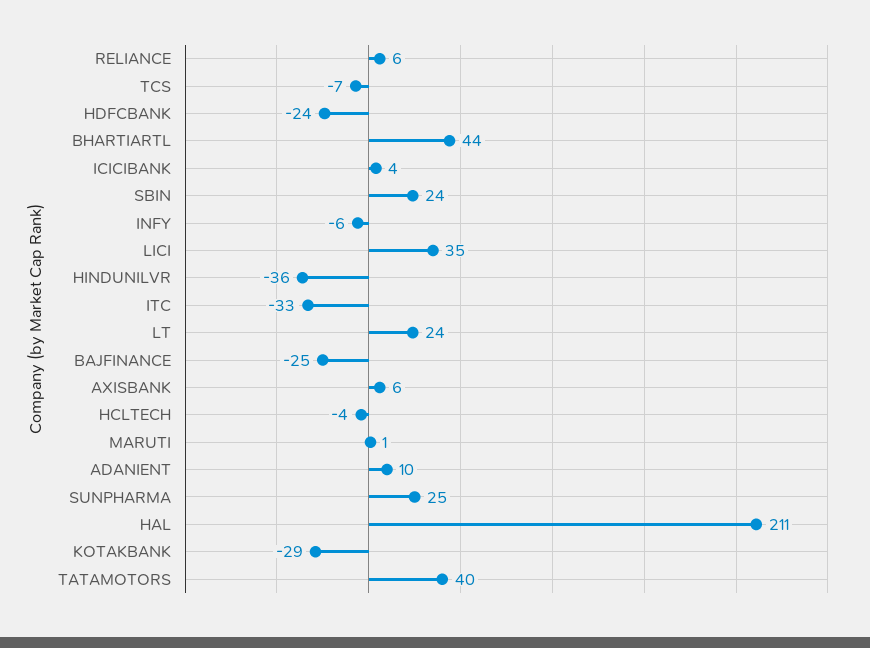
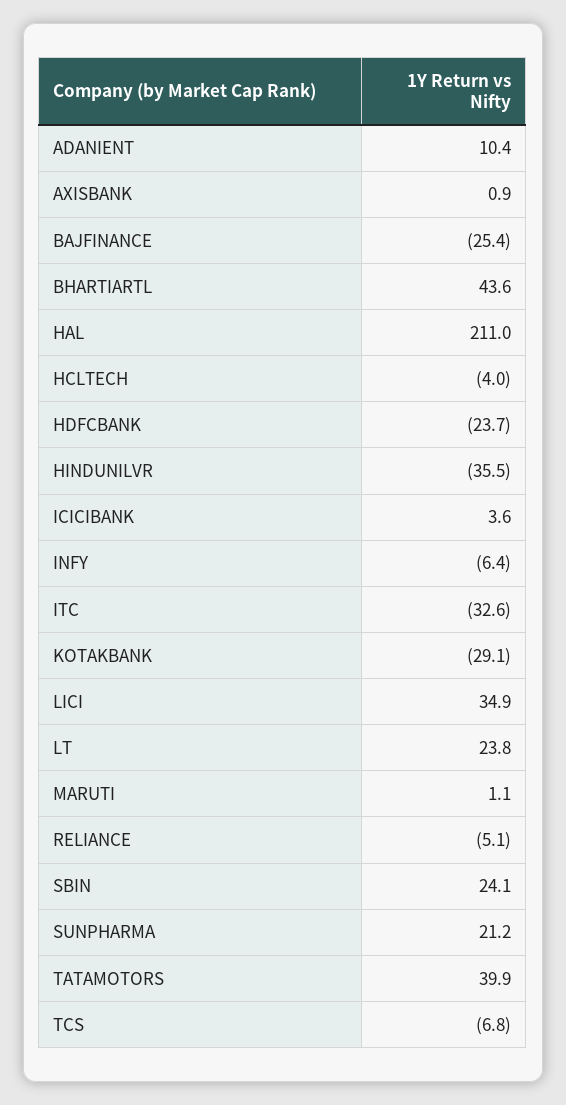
RELIANCE: 6 -> -5.1
AXISBANK: 6 -> 0.9
SUNPHARMA: 25 -> 21.2

